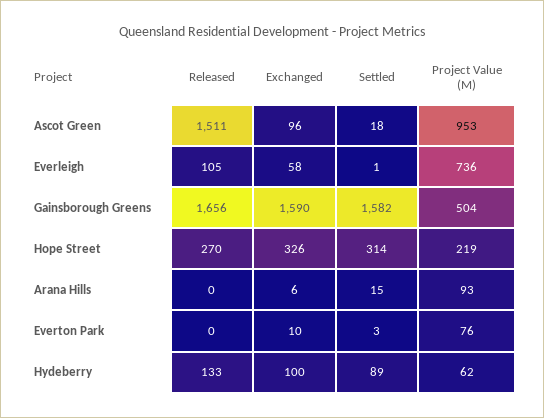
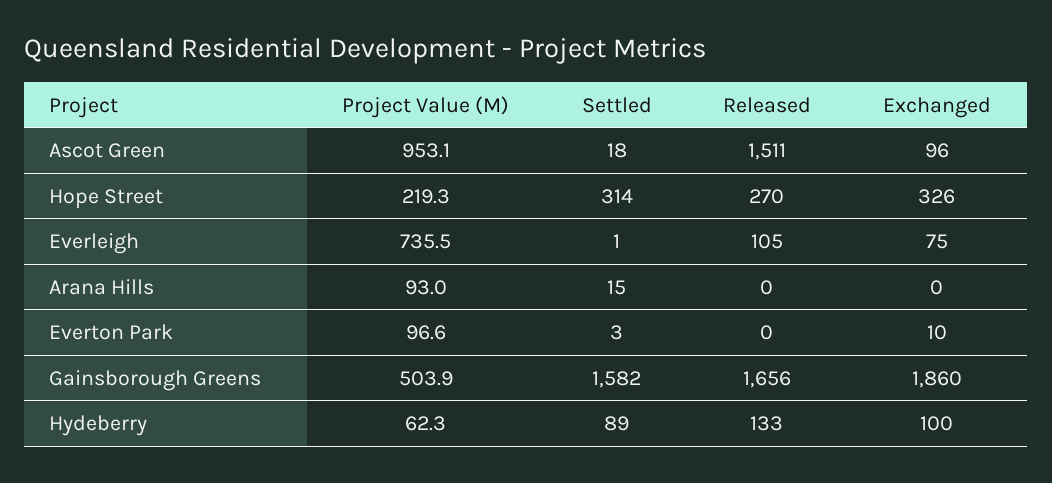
Exchanged, Everleigh: 58 -> 75
Exchanged, Gainsborough Greens: 1590 -> 1860
Exchanged, Arana Hills: 6 -> 0
Project Value (M), Everton Park: 76 -> 96.6

